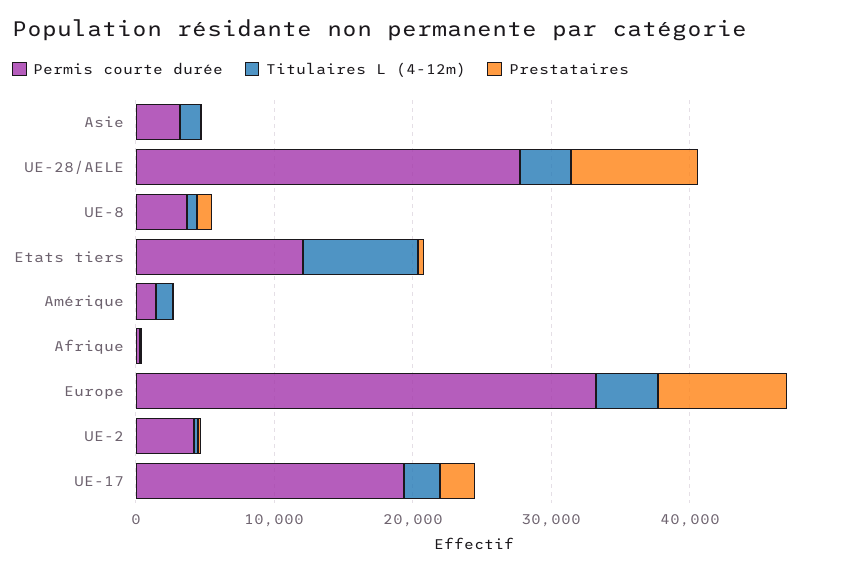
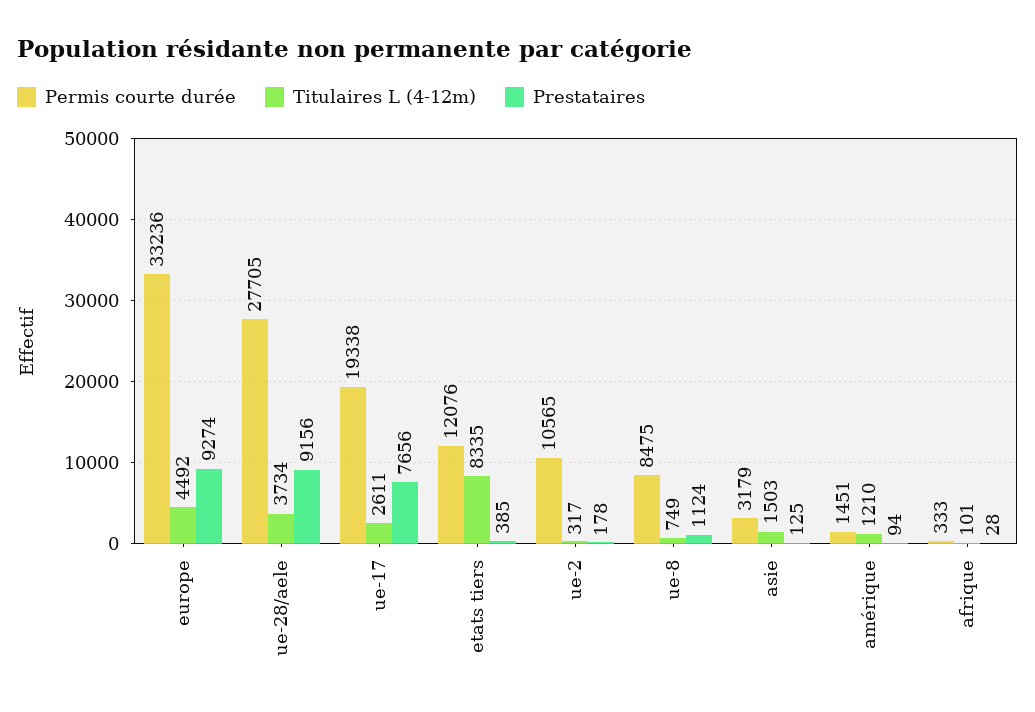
Permis courte durée, UE-8: 4000 -> 8475
Permis courte durée, UE-2: 4000 -> 10565
Prestataires, UE-17: 2000 -> 7656

